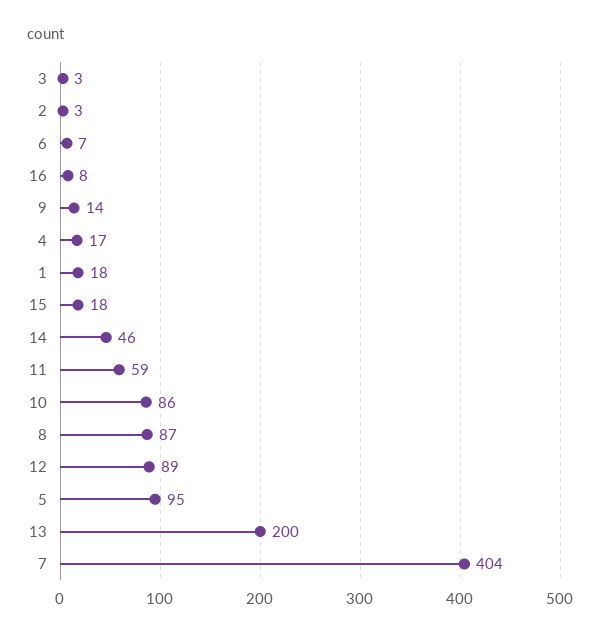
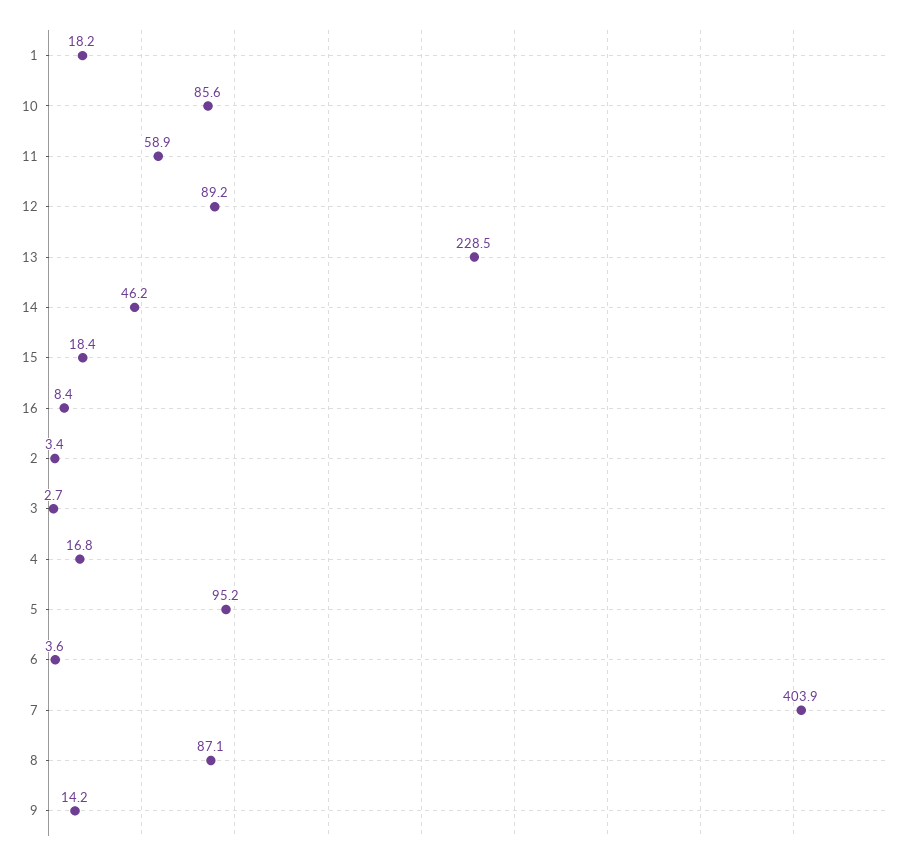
6: 7 -> 3.6
13: 200 -> 228.5

